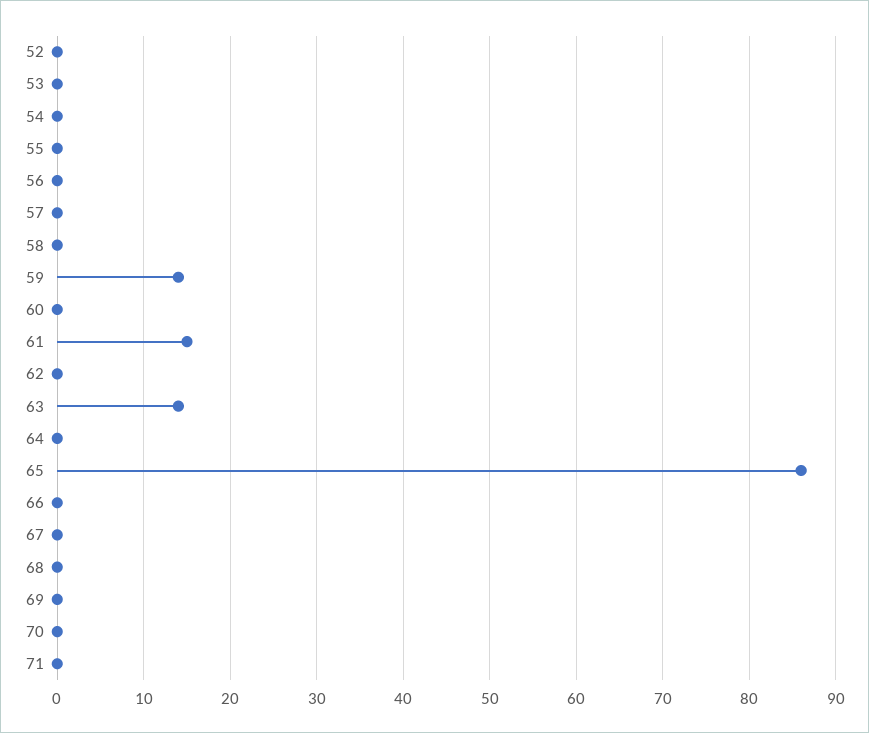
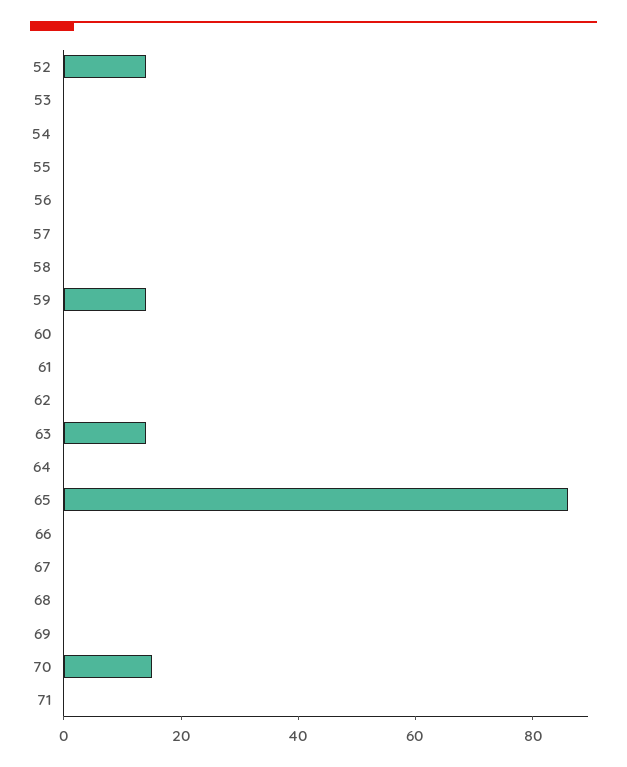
52: 0 -> 15
61: 15 -> 0
70: 0 -> 15

